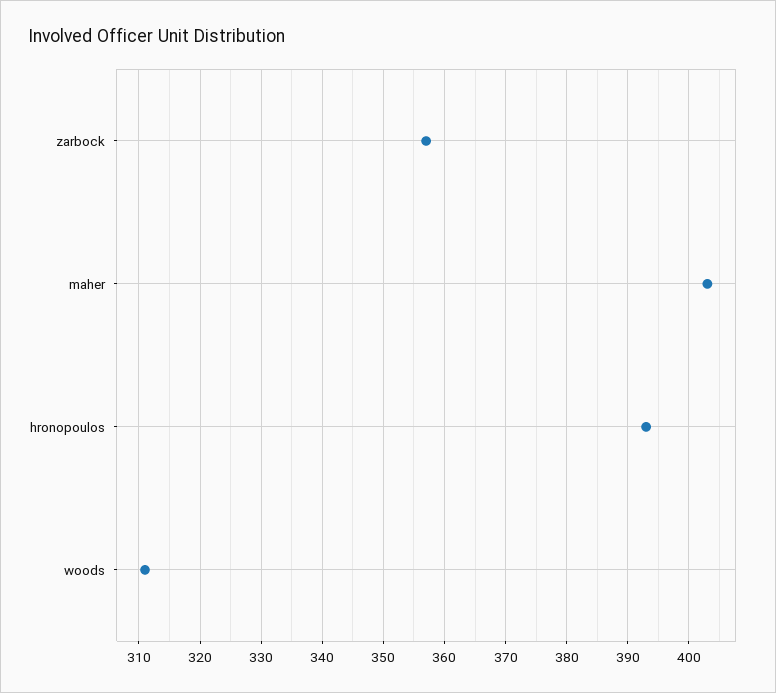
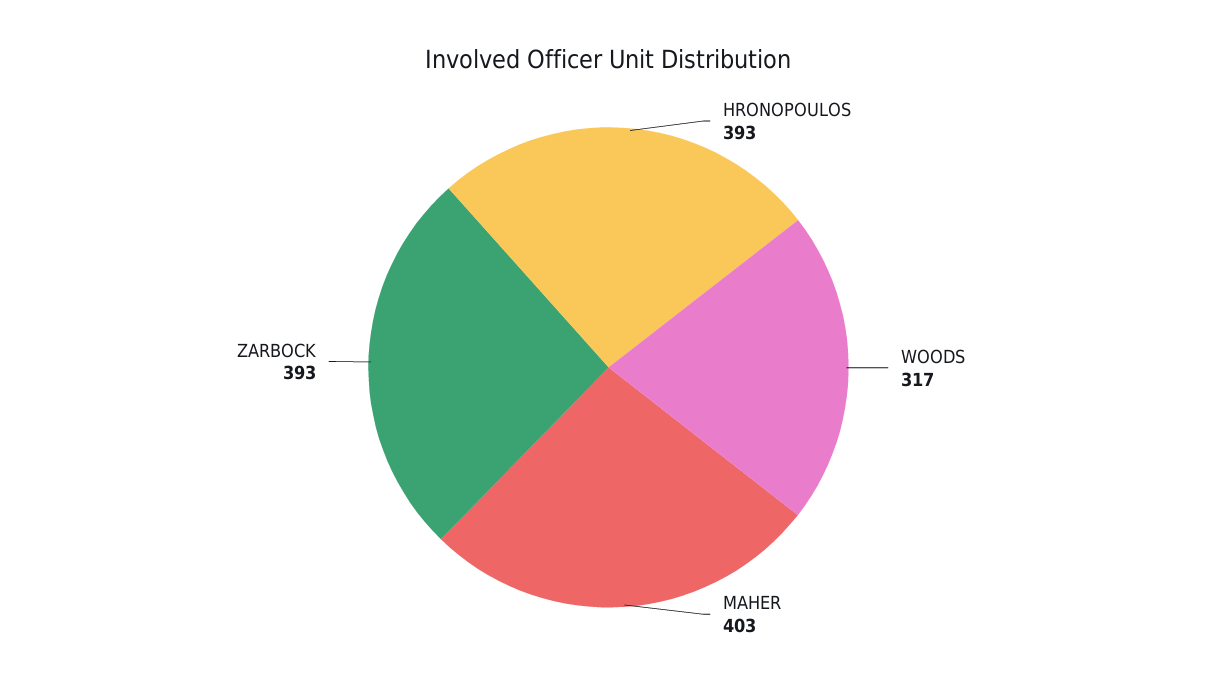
zarbock: 357 -> 393
woods: 311 -> 317

